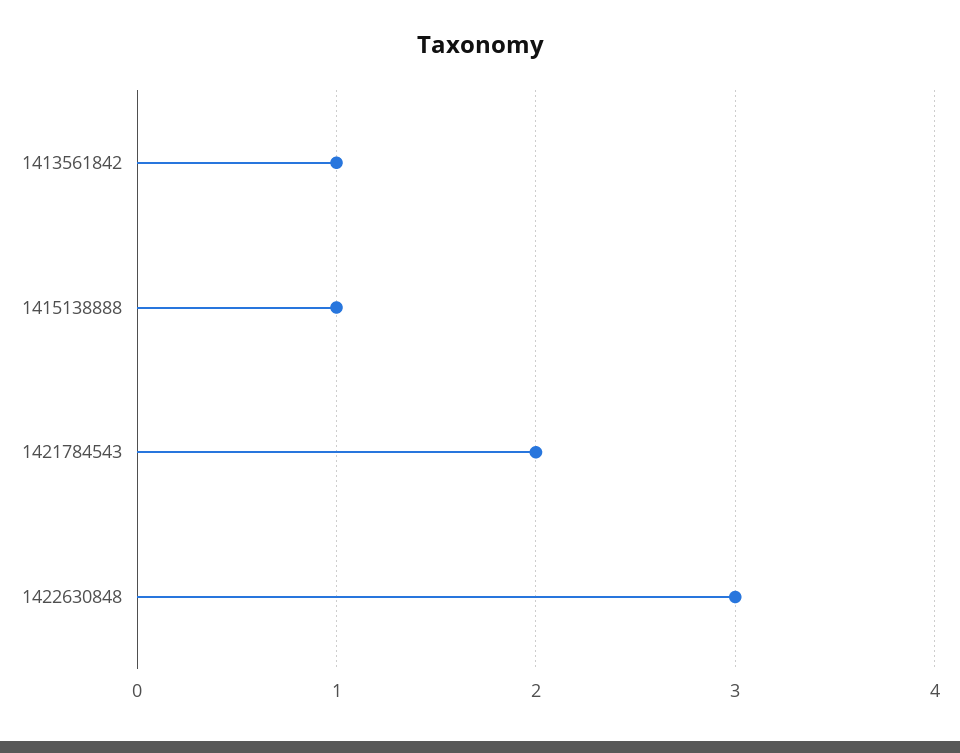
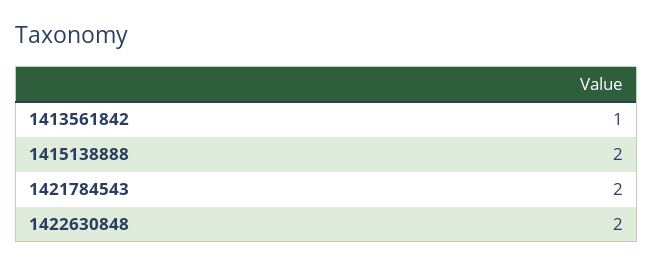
1415138888: 1 -> 2
1422630848: 3 -> 2

